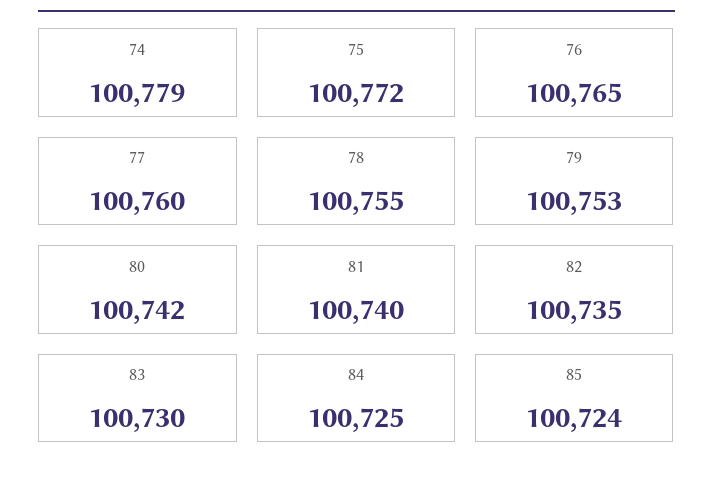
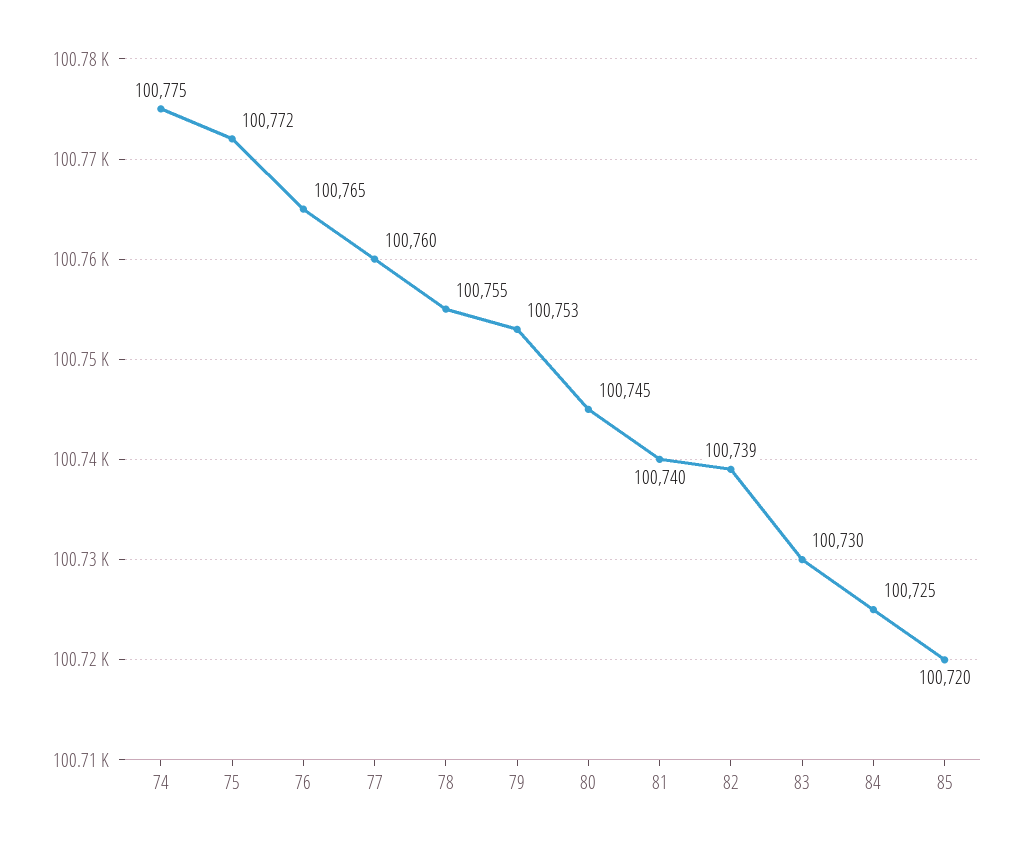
74: 100779 -> 100775
80: 100742 -> 100745
82: 100735 -> 100739
85: 100724 -> 100720

